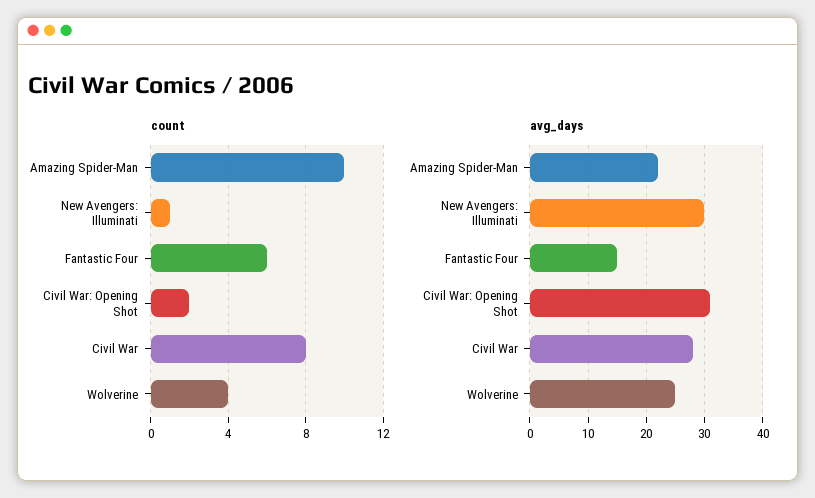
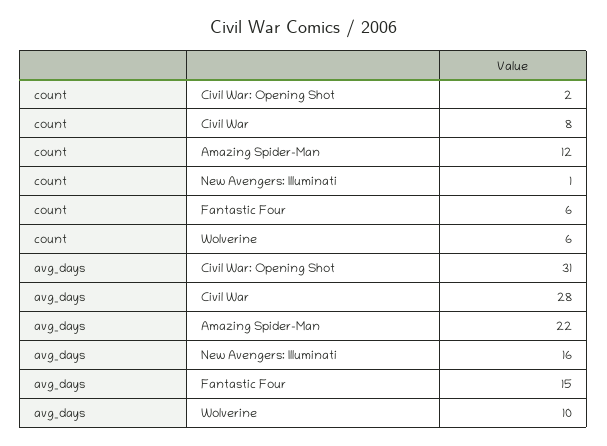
count, Amazing Spider-Man: 10 -> 12
count, Wolverine: 4 -> 6
avg_days, New Avengers: Illuminati: 30 -> 16
avg_days, Wolverine: 25 -> 10

